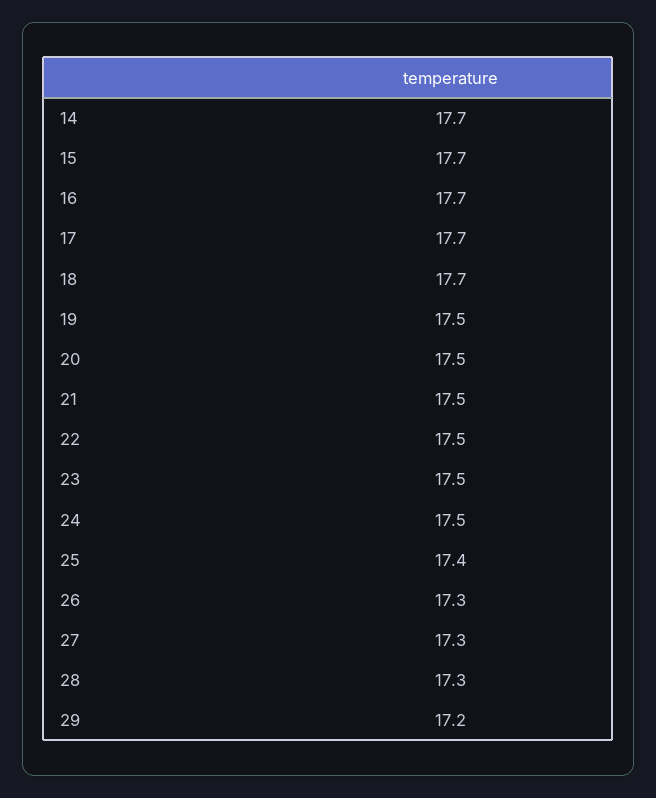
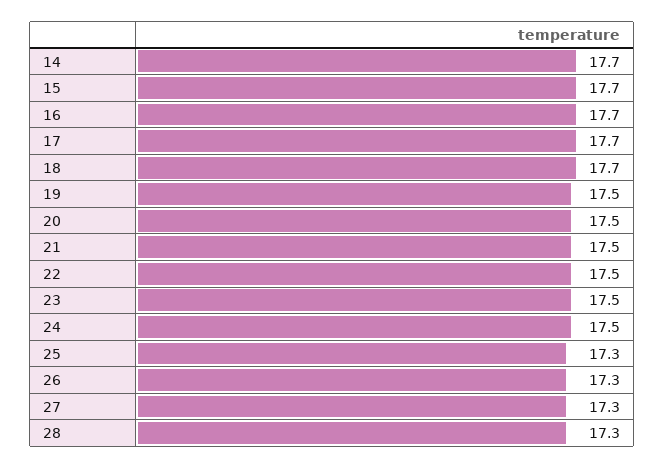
25: 17.4 -> 17.3
29: 17.2 -> none

